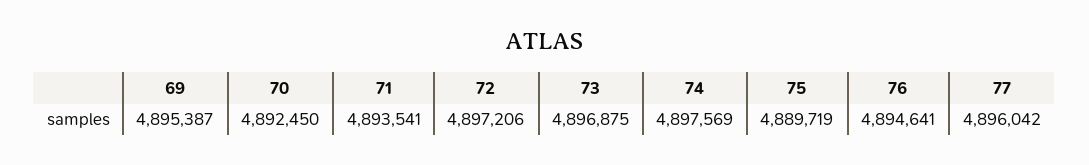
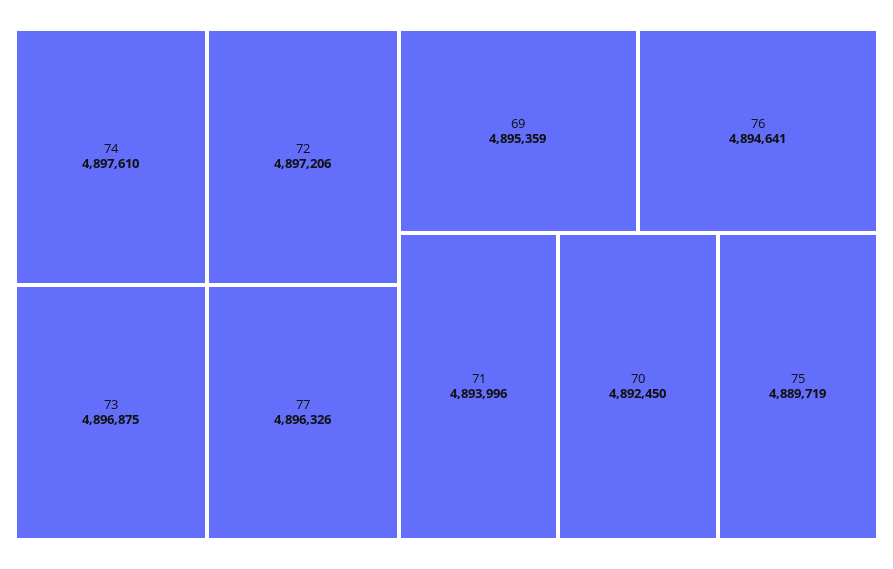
69: 4895387 -> 4895359
71: 4893541 -> 4893996
74: 4897569 -> 4897610
77: 4896042 -> 4896326

